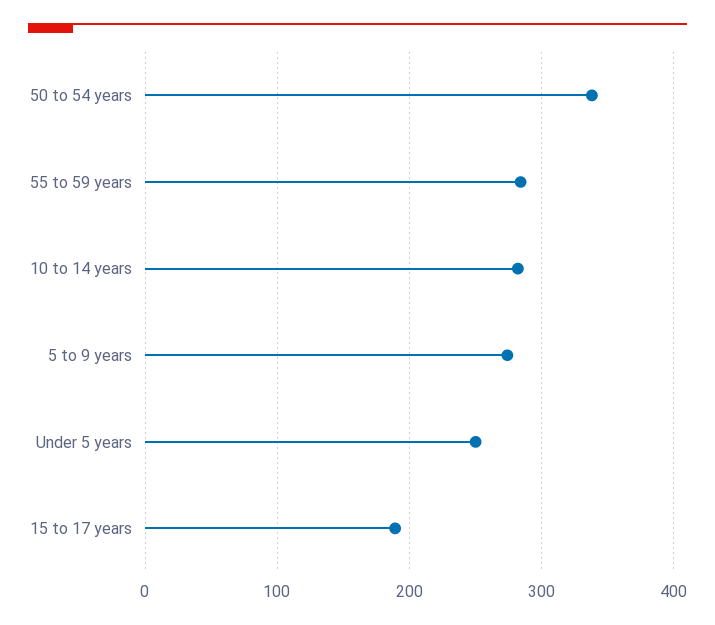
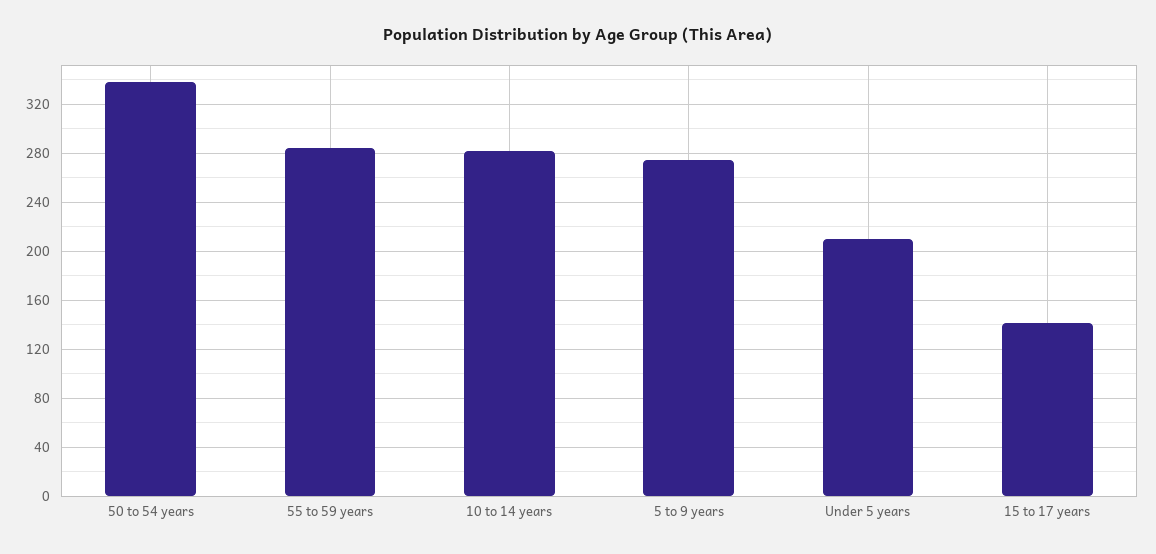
Under 5 years: 250 -> 210
15 to 17 years: 190 -> 140

